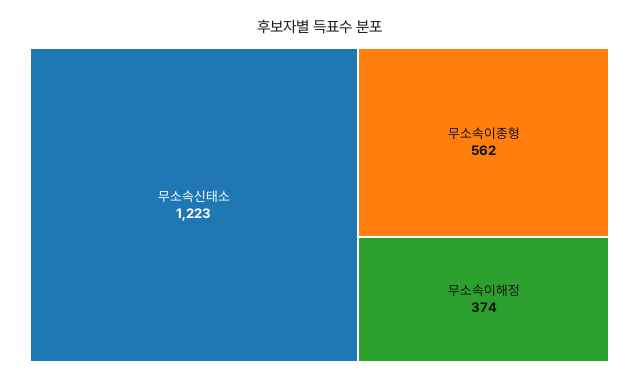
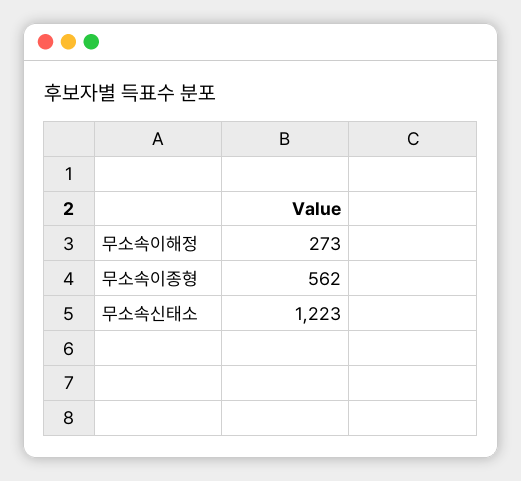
무소속이해정: 374 -> 273

